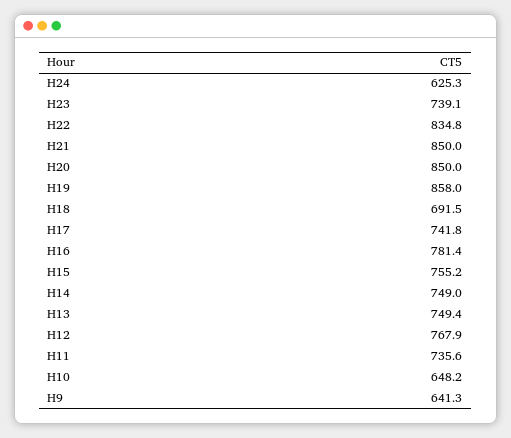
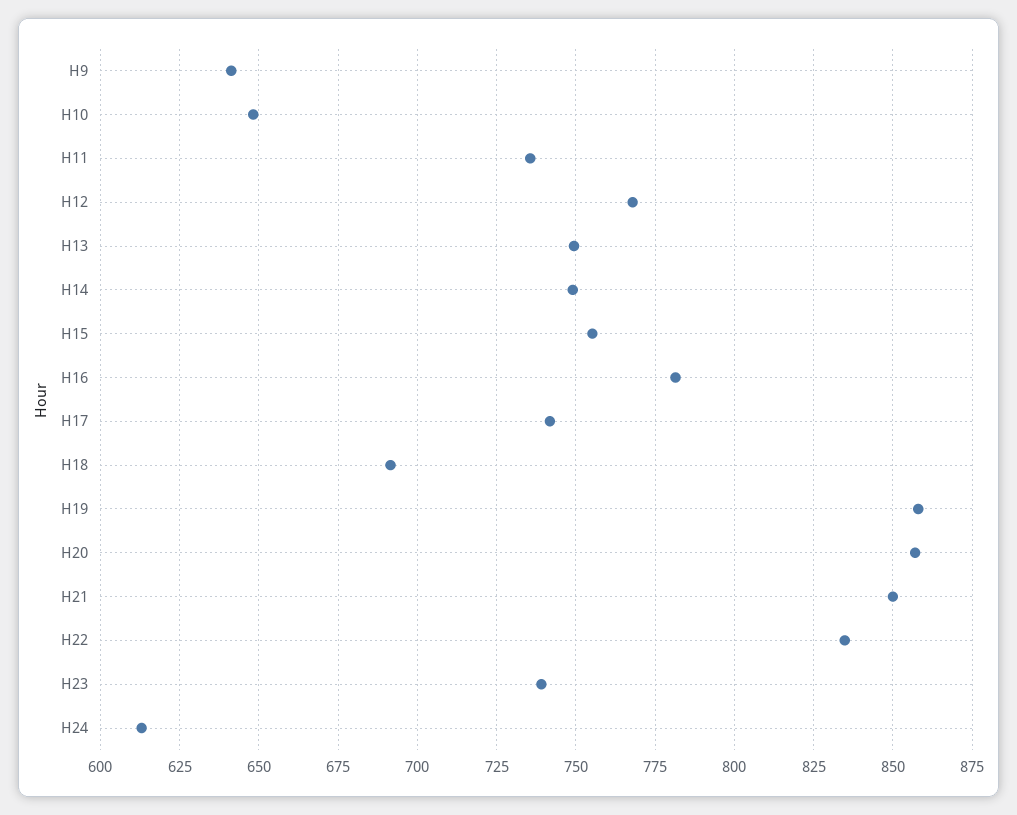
H24: 625.3 -> 612.5
H20: 850 -> 857.5

